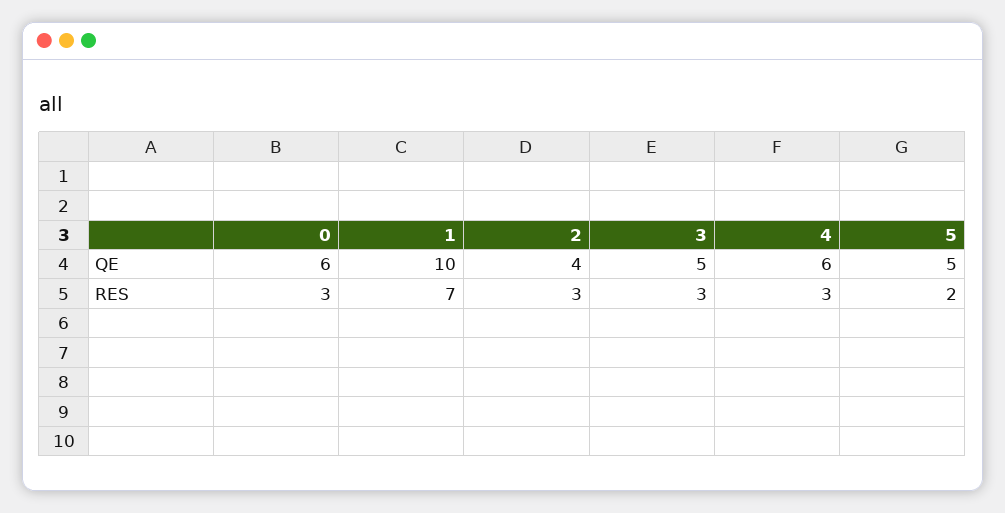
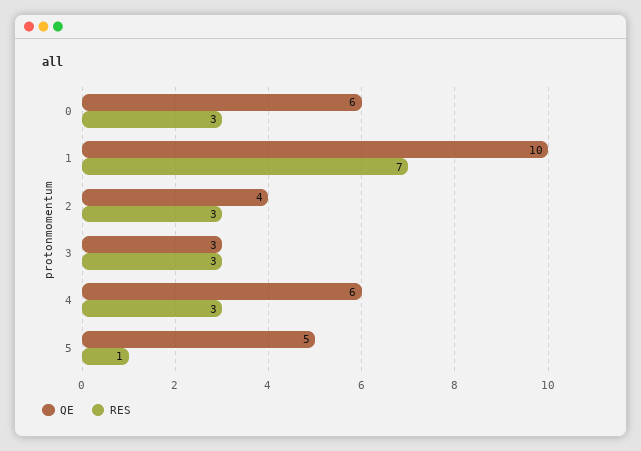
QE, 3: 5 -> 3
RES, 5: 2 -> 1

